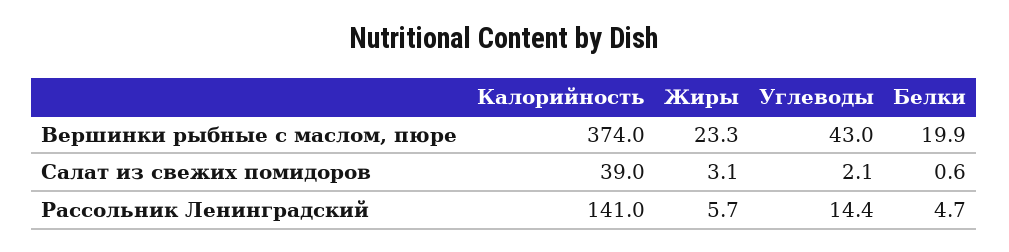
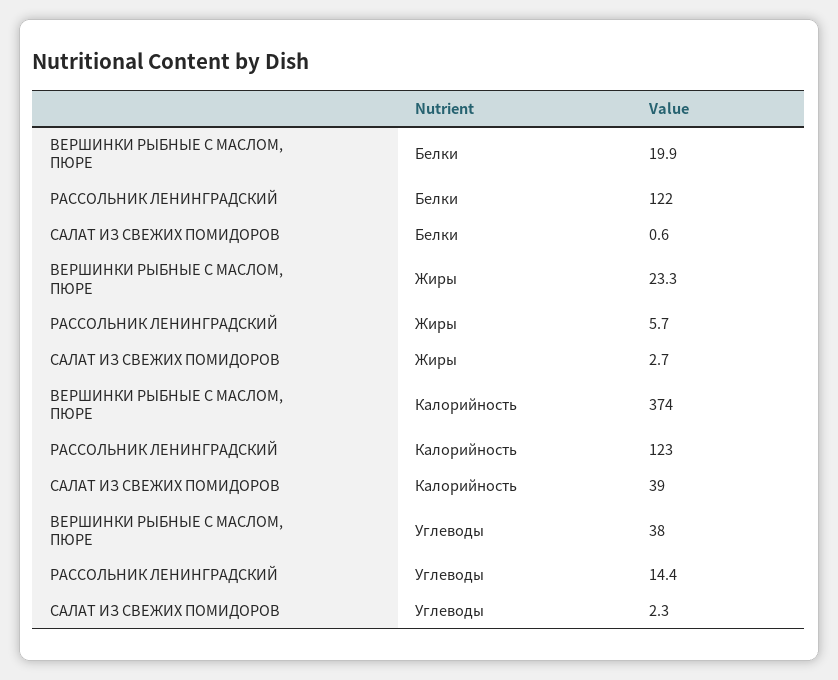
Углеводы, Вершинки рыбные с маслом, пюре: 43 -> 38
Жиры, Салат из свежих помидоров: 3.1 -> 2.7
Углеводы, Салат из свежих помидоров: 2.1 -> 2.3
Калорийность, Рассольник Ленинградский: 141 -> 123
Белки, Рассольник Ленинградский: 4.7 -> 122

